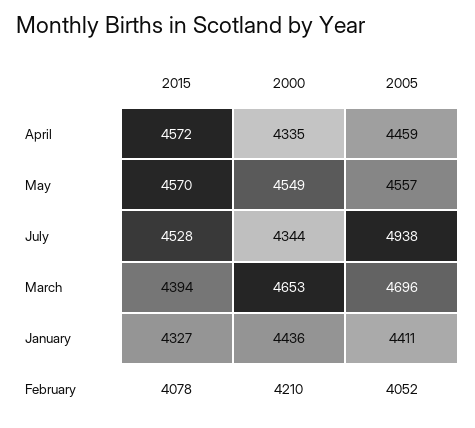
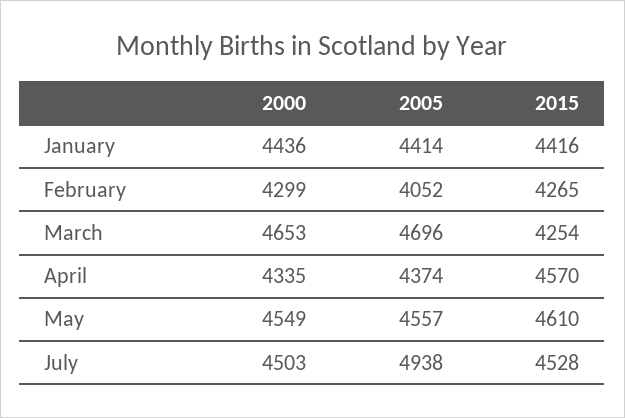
2015, April: 4572 -> 4570
2005, April: 4459 -> 4374
2015, May: 4570 -> 4610
2000, July: 4344 -> 4503
2015, March: 4394 -> 4254
2015, January: 4327 -> 4416
2005, January: 4411 -> 4414
2015, February: 4078 -> 4265
2000, February: 4210 -> 4299

